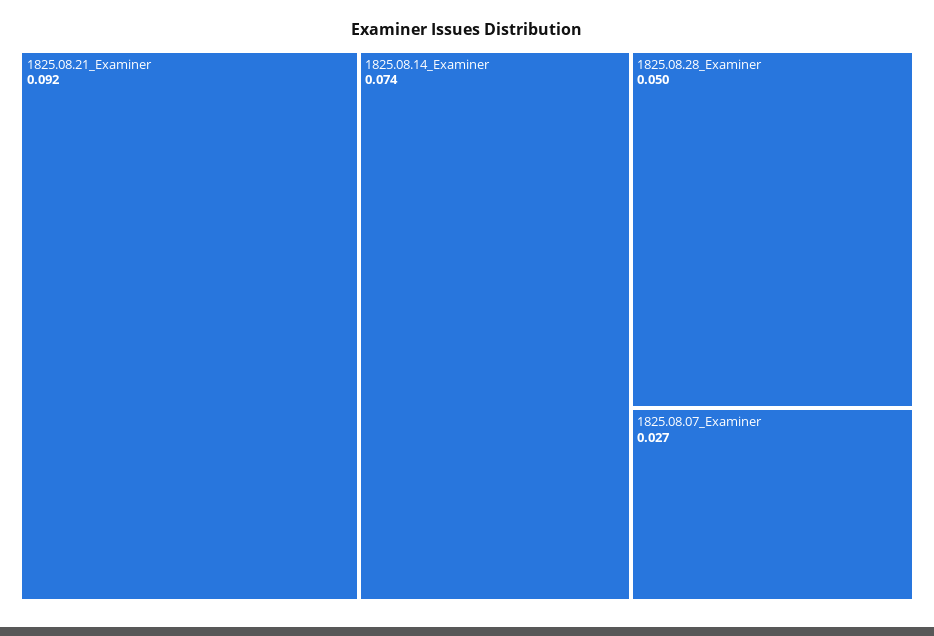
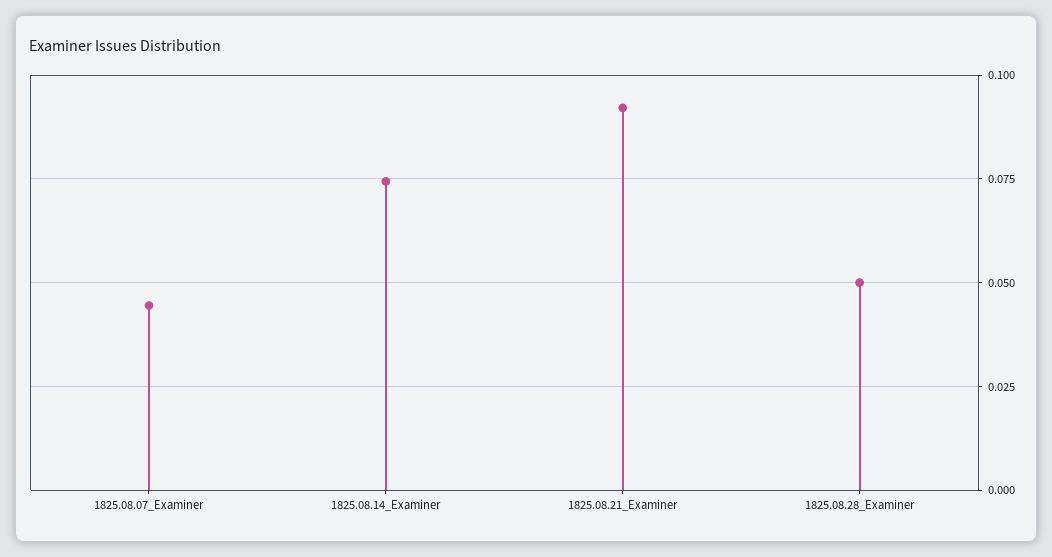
1825.08.07_Examiner: 0.027 -> 0.045

